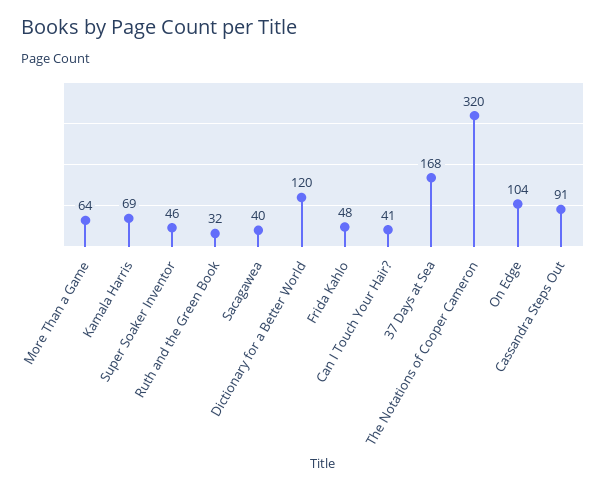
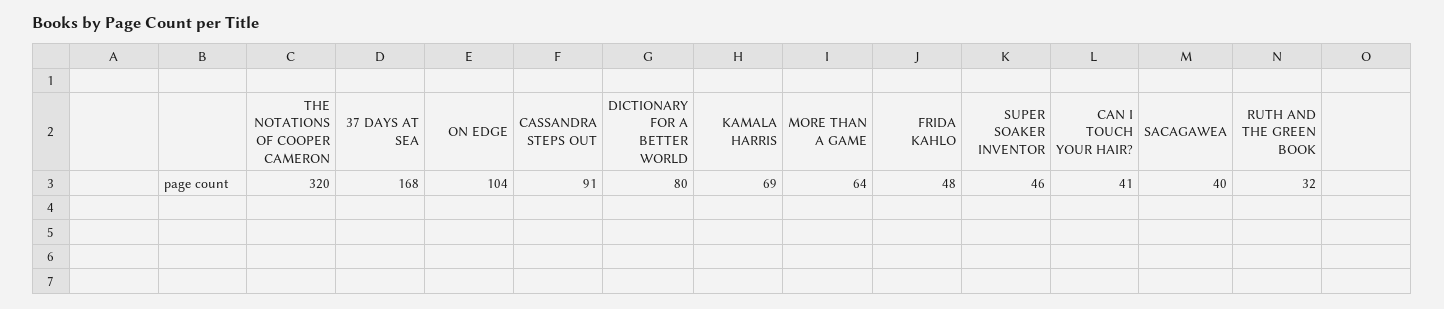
Dictionary for a Better World: 120 -> 80

